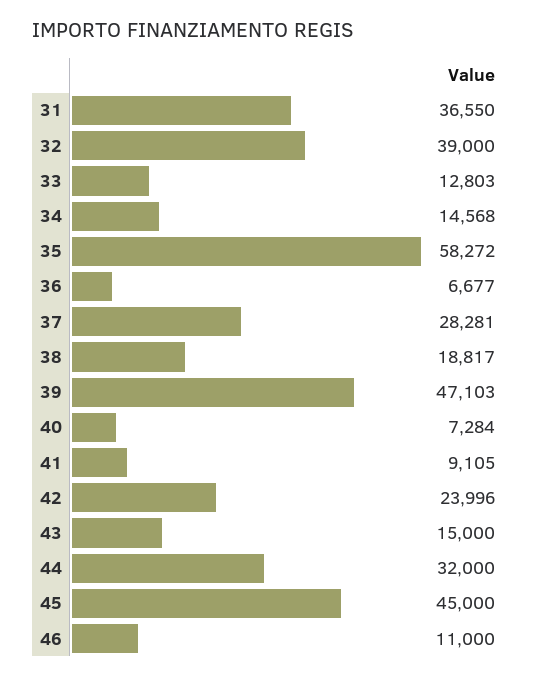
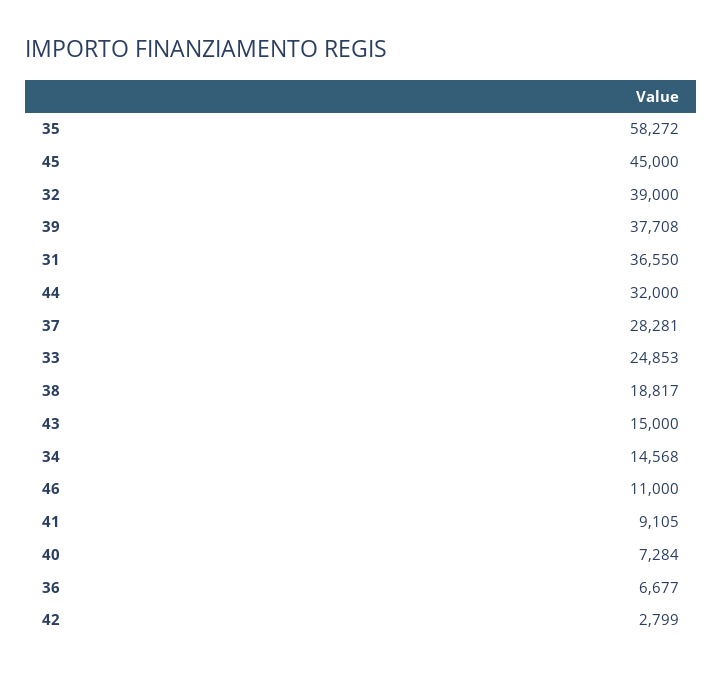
33: 12803 -> 24853
39: 47103 -> 37708
42: 23996 -> 2799

